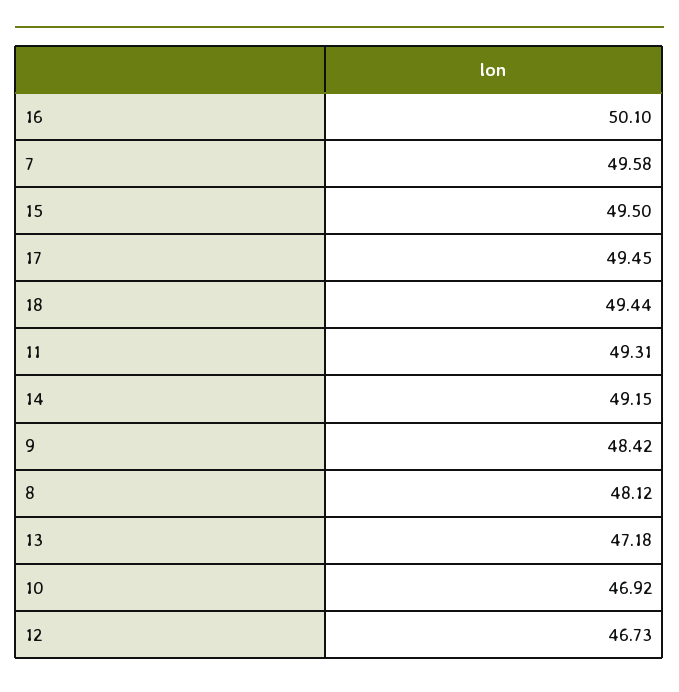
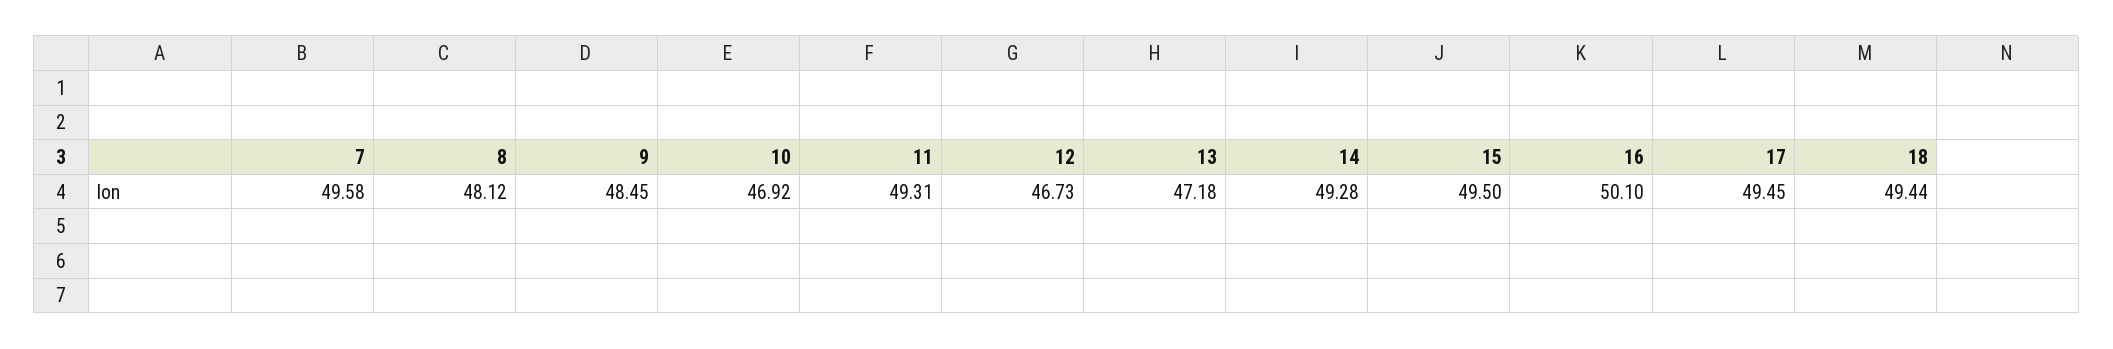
14: 49.15 -> 49.28
9: 48.42 -> 48.45

